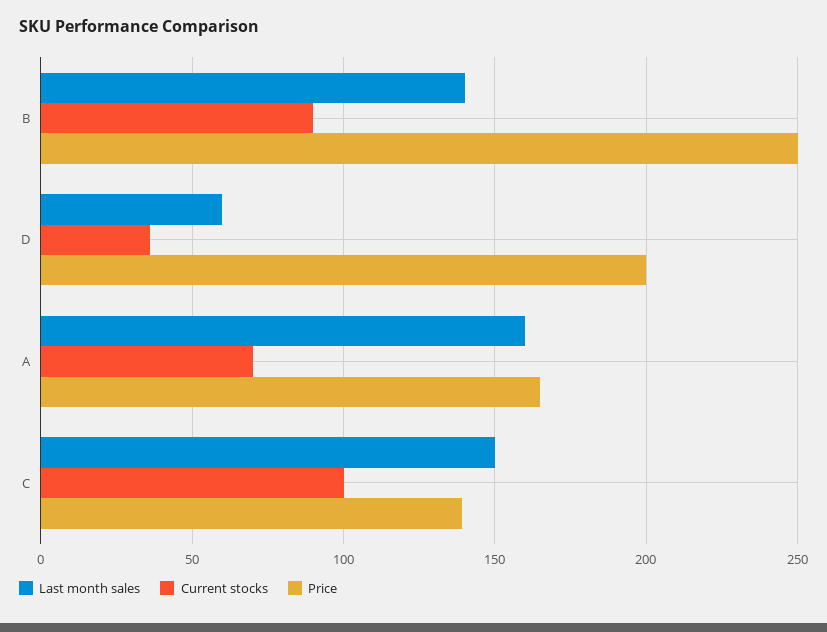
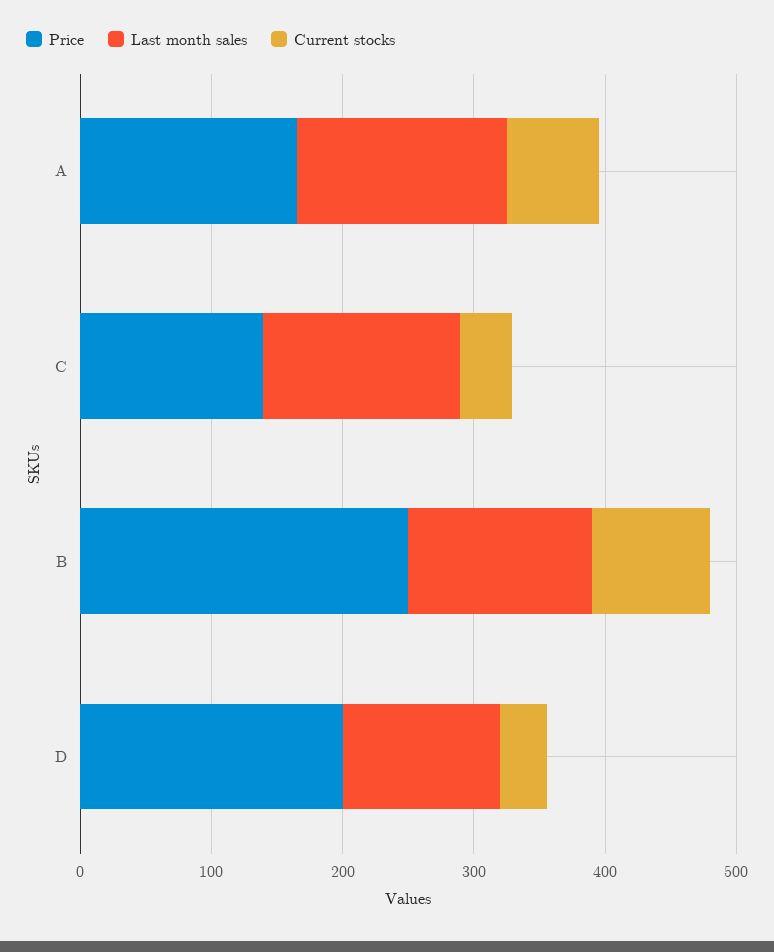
Last month sales, D: 60 -> 120
Current stocks, C: 100 -> 40

